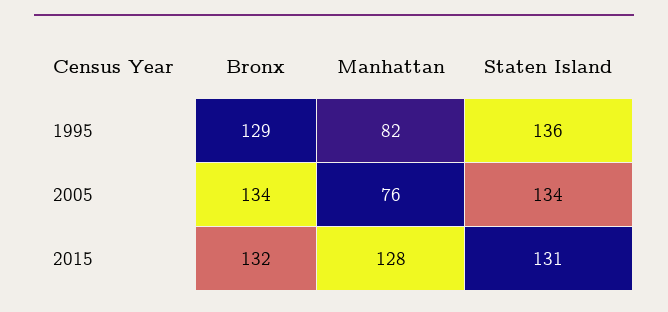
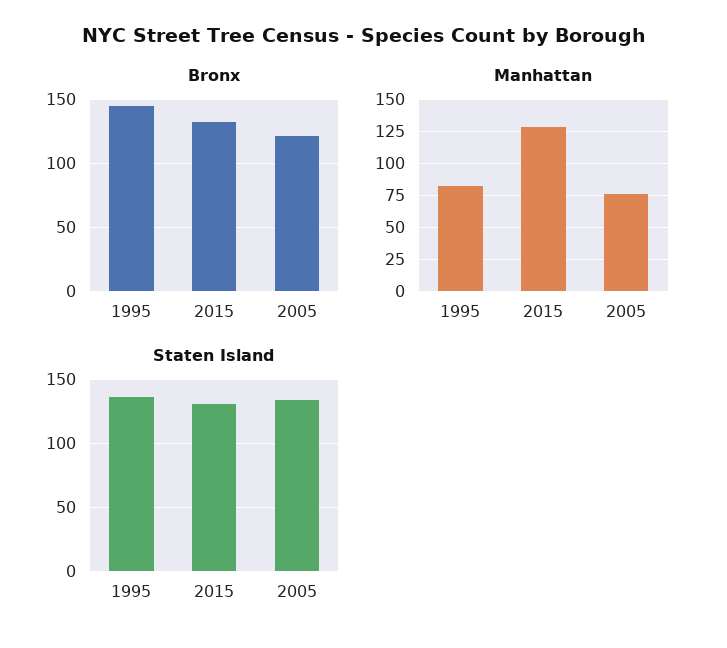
Bronx, 1995: 129 -> 145
Bronx, 2005: 134 -> 120

